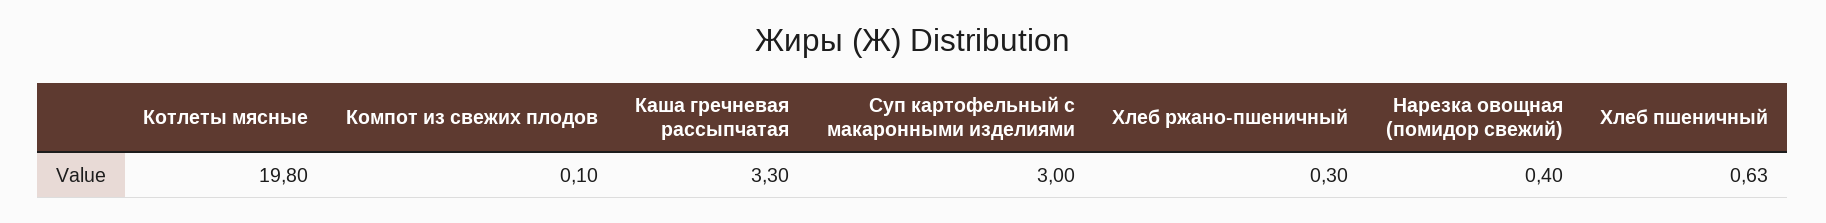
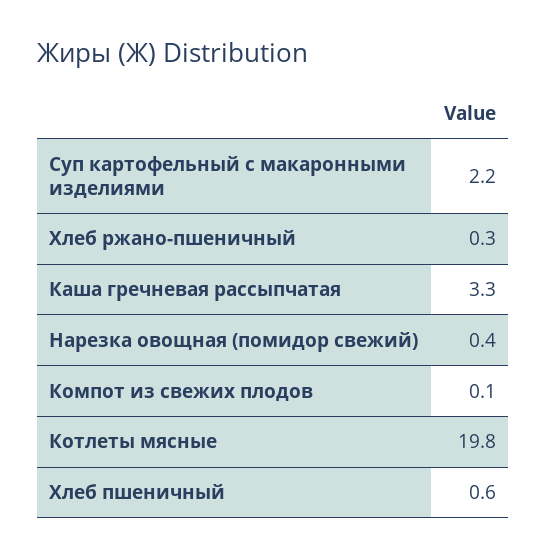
Суп картофельный с макаронными изделиями: 3 -> 2.2

